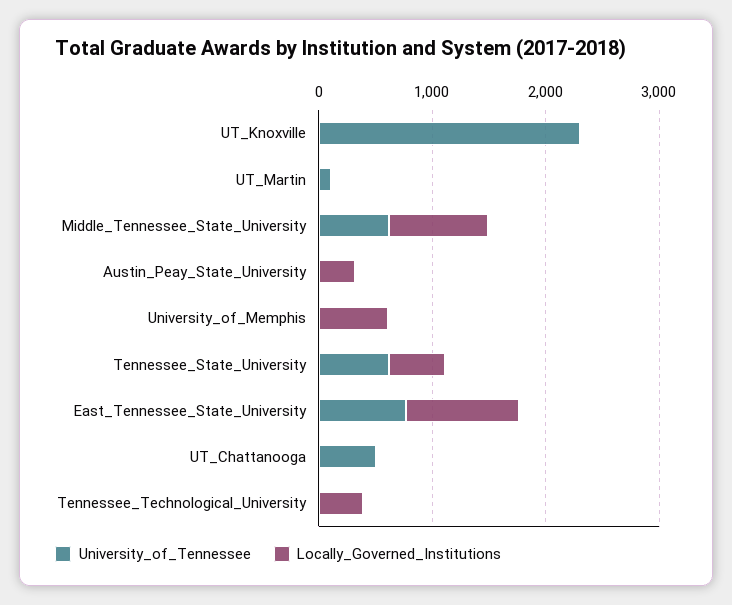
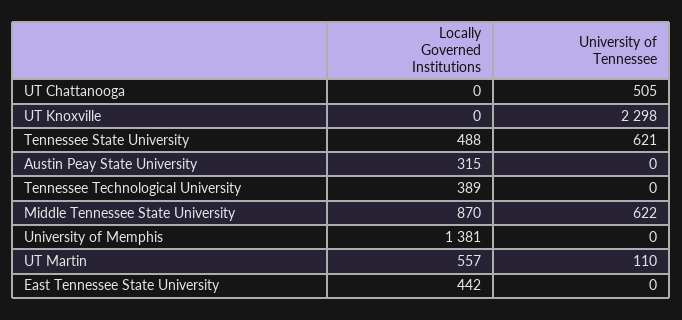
Locally_Governed_Institutions, UT_Martin: 0 -> 557
Locally_Governed_Institutions, University_of_Memphis: 600 -> 1381
University_of_Tennessee, East_Tennessee_State_University: 800 -> 0
Locally_Governed_Institutions, East_Tennessee_State_University: 1000 -> 442

